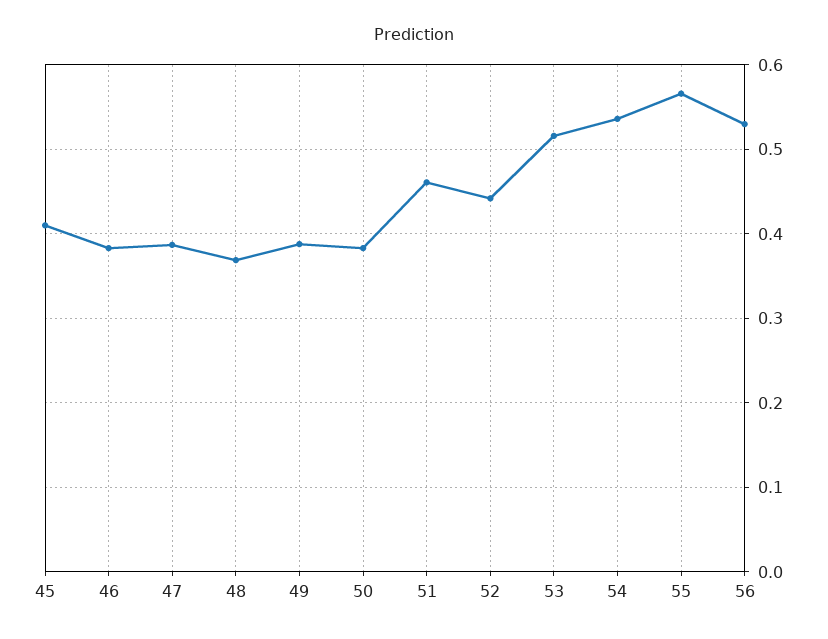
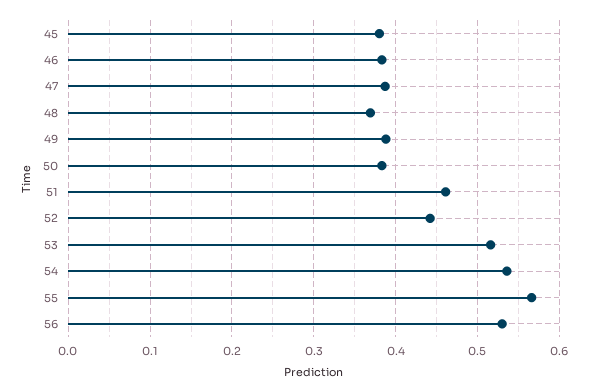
45: 0.41 -> 0.38

